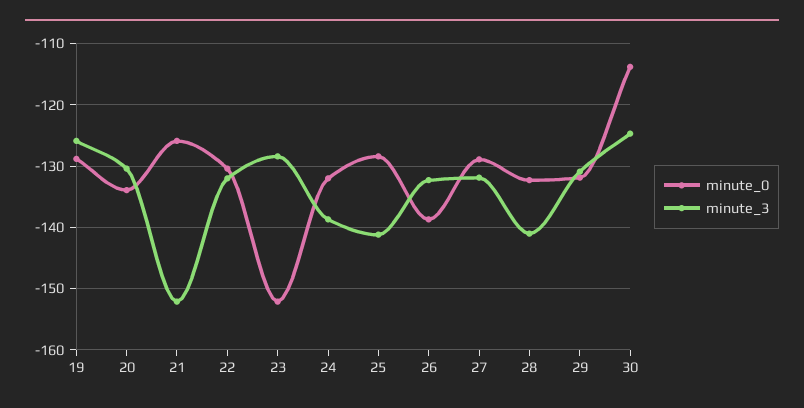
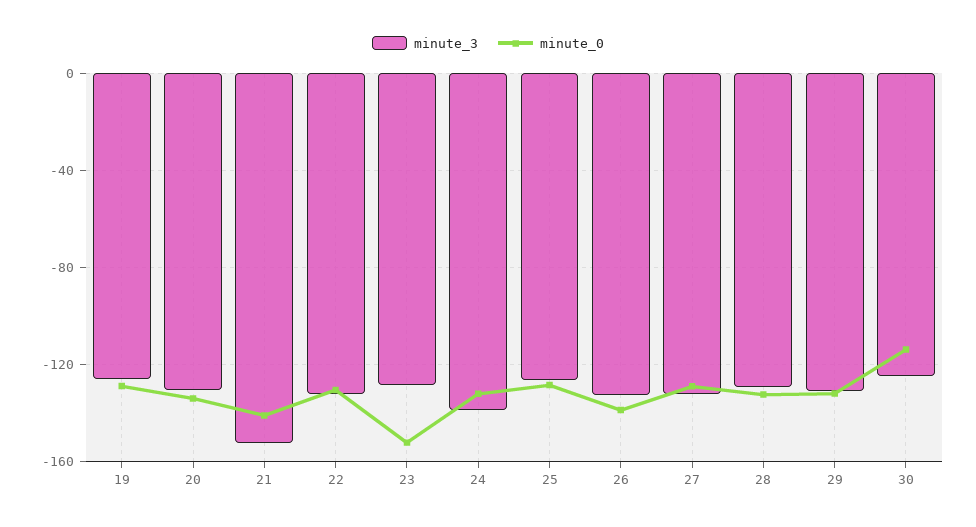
minute_0, 21: -126 -> -140
minute_3, 25: -141 -> -125
minute_3, 28: -141 -> -130

